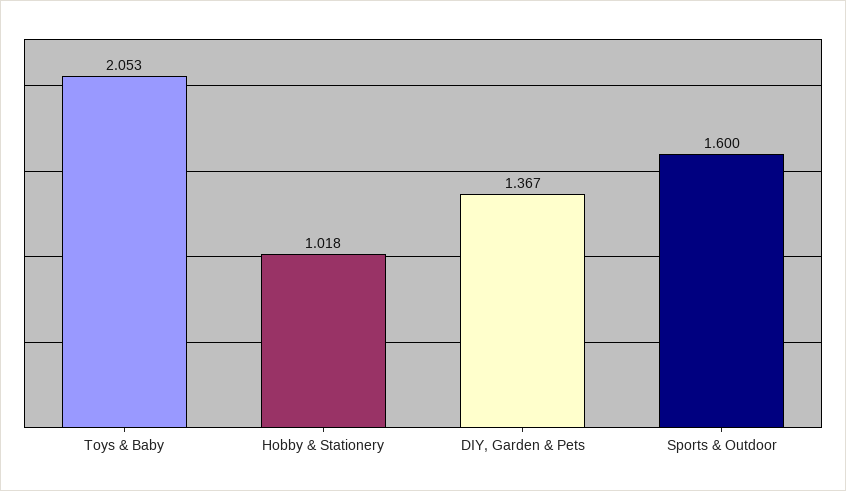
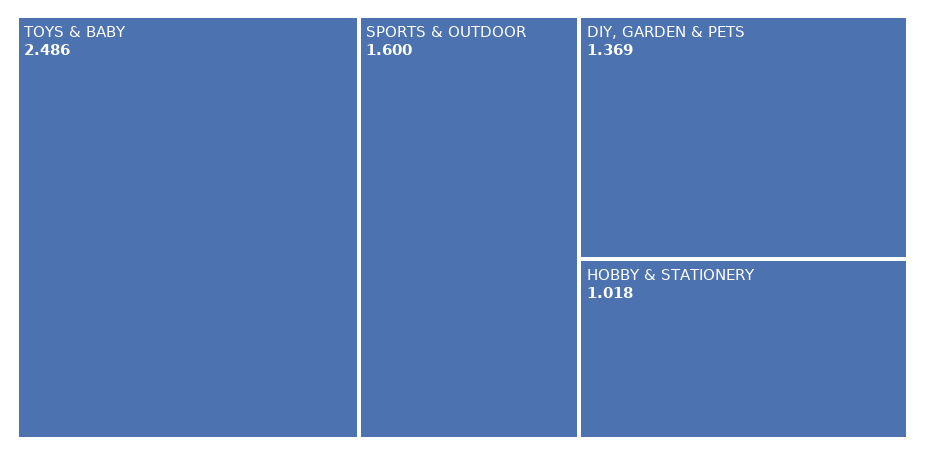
Toys & Baby: 2.053 -> 2.486
DIY, Garden & Pets: 1.367 -> 1.369

